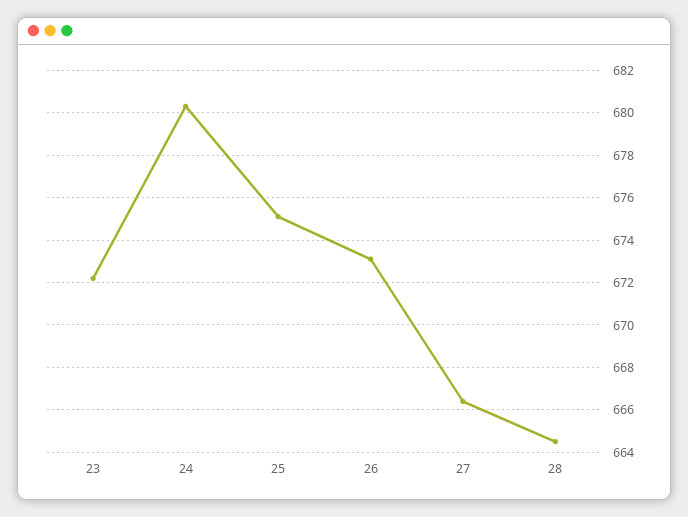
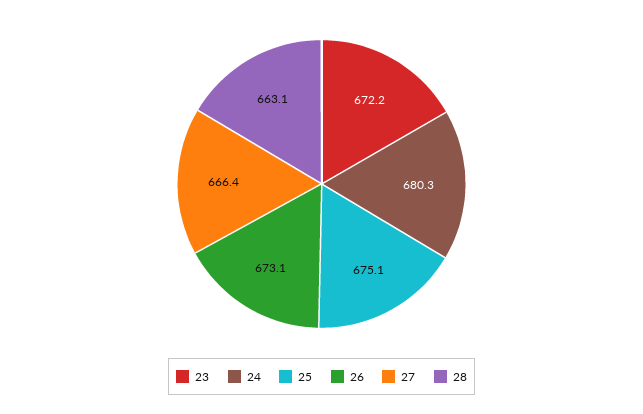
28: 664.5 -> 663.1

